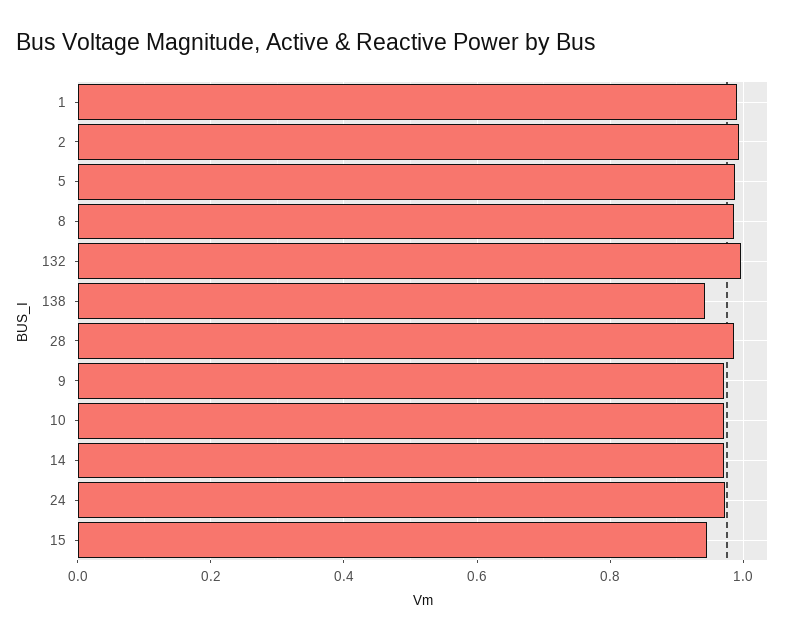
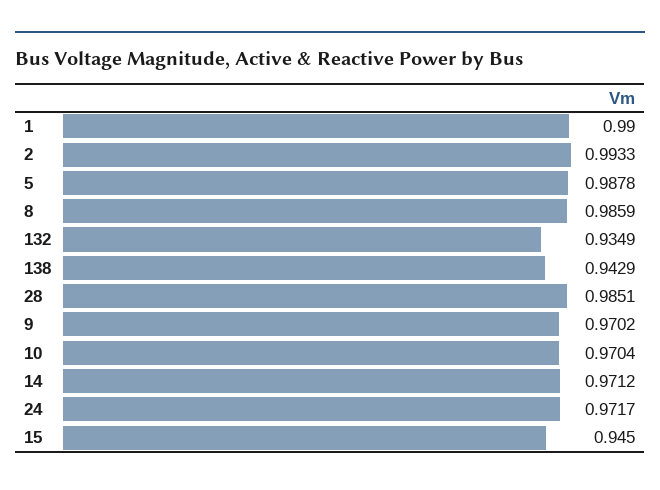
132: 1 -> 0.9349

